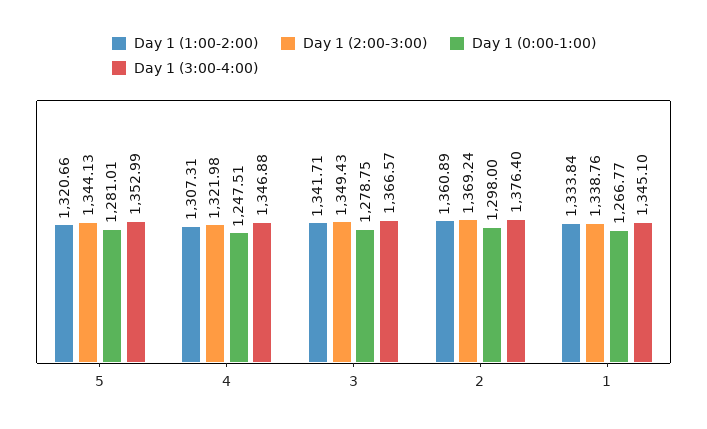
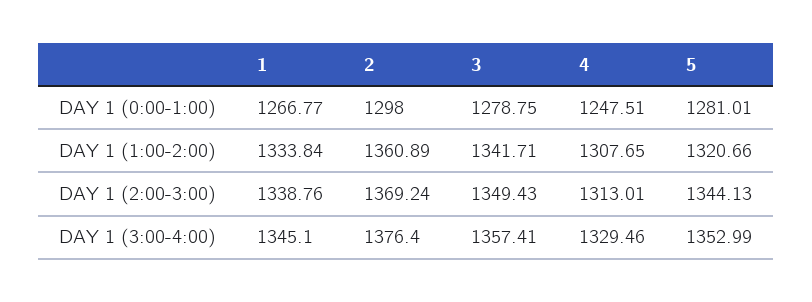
Day 1 (1:00-2:00), 4: 1307.31 -> 1307.65
Day 1 (2:00-3:00), 4: 1321.98 -> 1313.01
Day 1 (3:00-4:00), 4: 1346.88 -> 1329.46
Day 1 (3:00-4:00), 3: 1366.57 -> 1357.41

